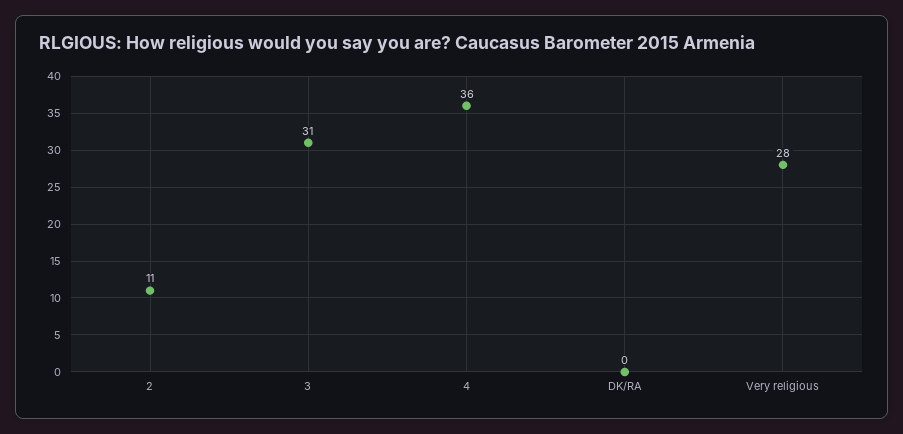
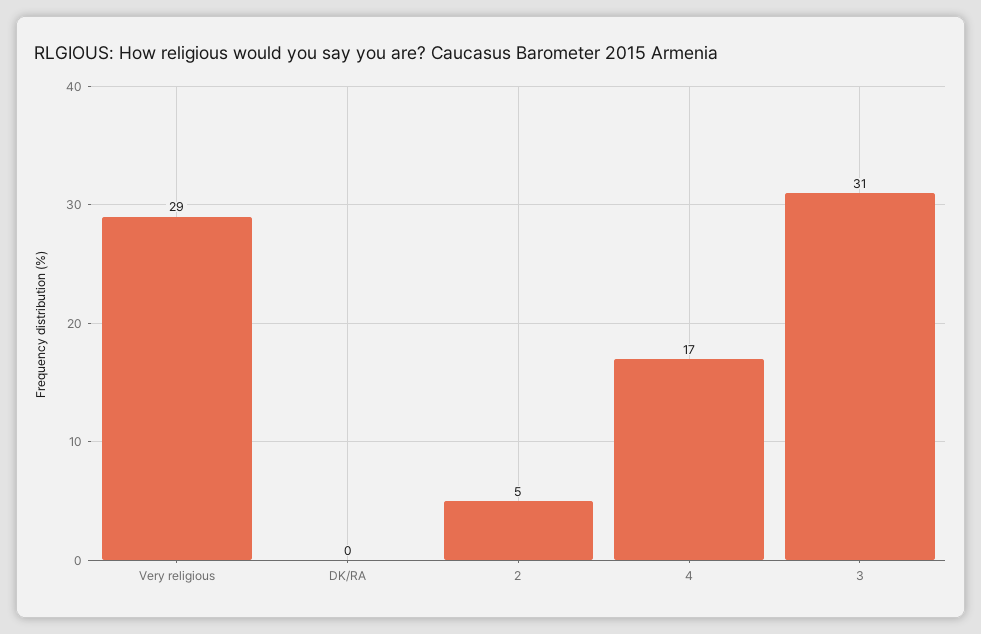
2: 11 -> 5
4: 36 -> 17
Very religious: 28 -> 29

